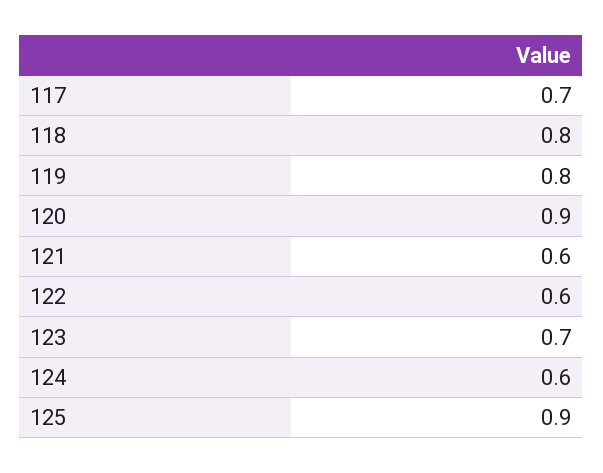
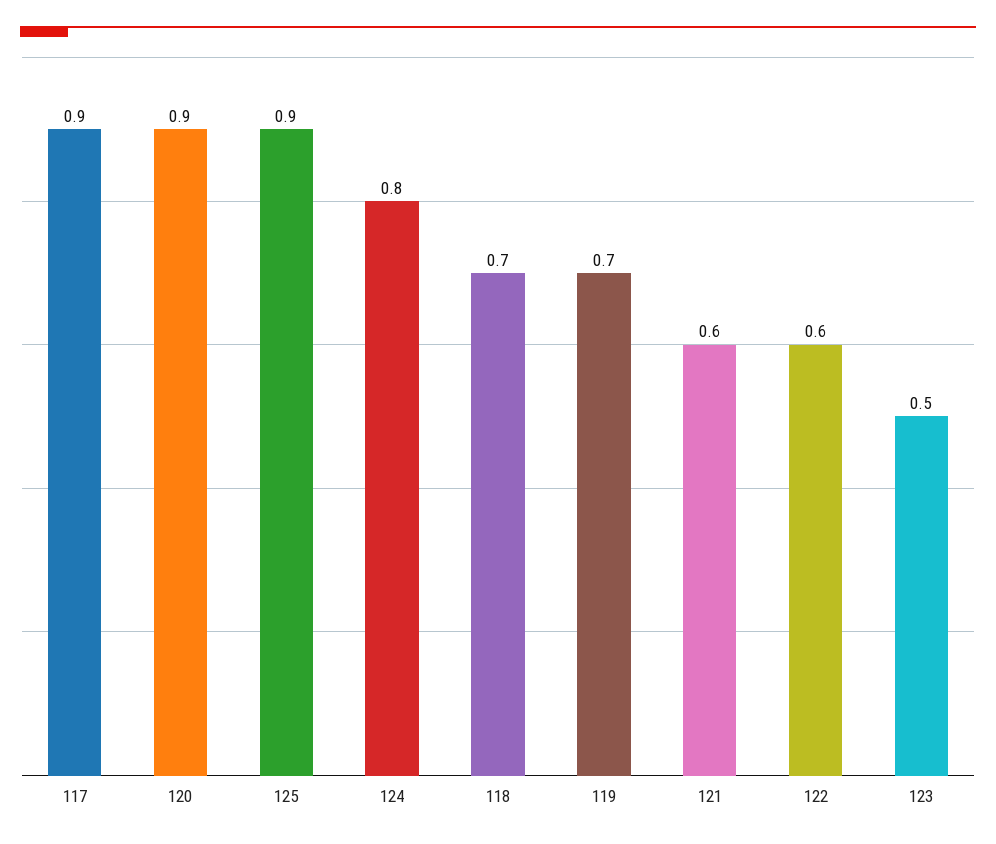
117: 0.7 -> 0.9
118: 0.8 -> 0.7
119: 0.8 -> 0.7
123: 0.7 -> 0.5
124: 0.6 -> 0.8

